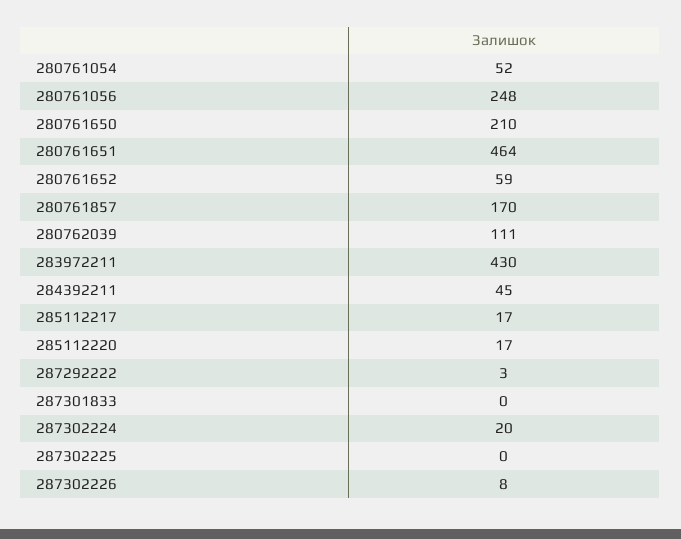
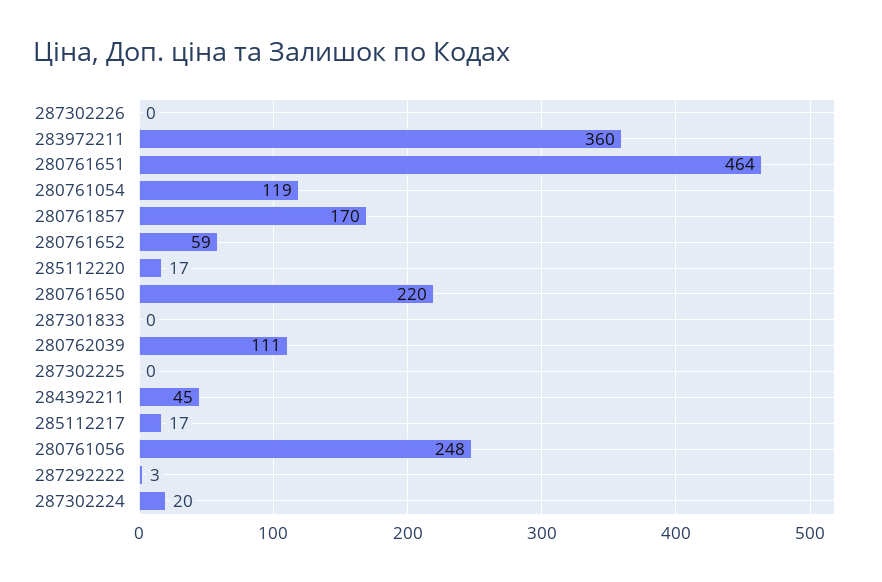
280761054: 52 -> 119
280761650: 210 -> 220
283972211: 430 -> 360
287302226: 8 -> 0

